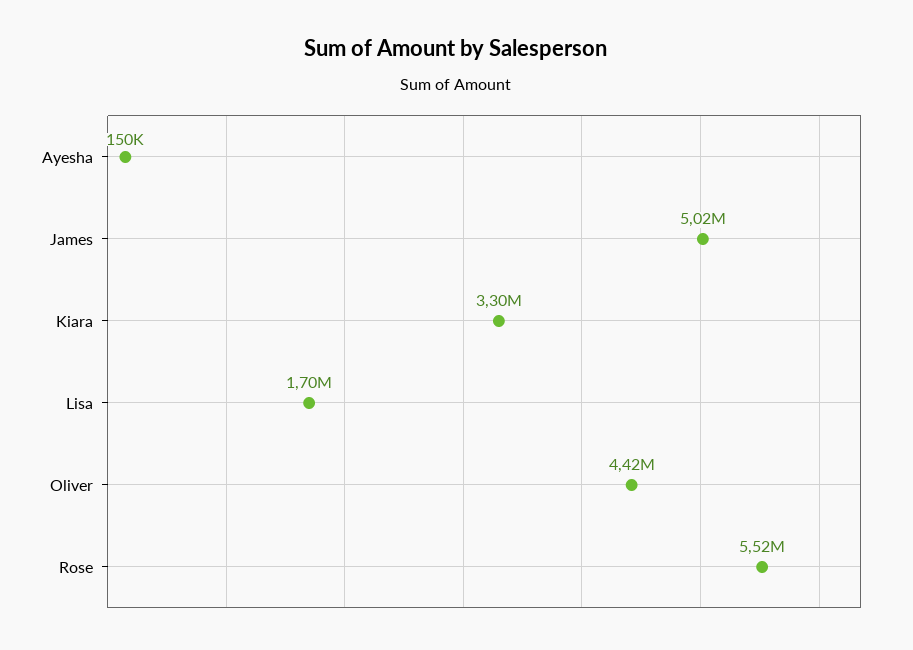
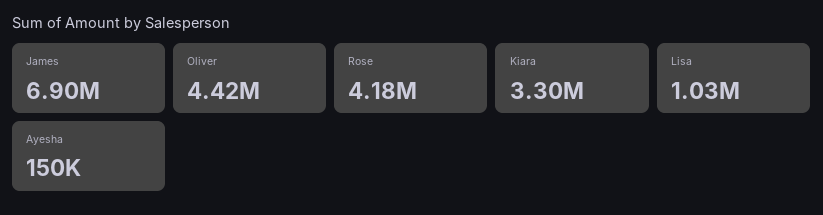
James: 5020000 -> 6900000
Lisa: 1700000 -> 1030000
Rose: 5520000 -> 4180000

